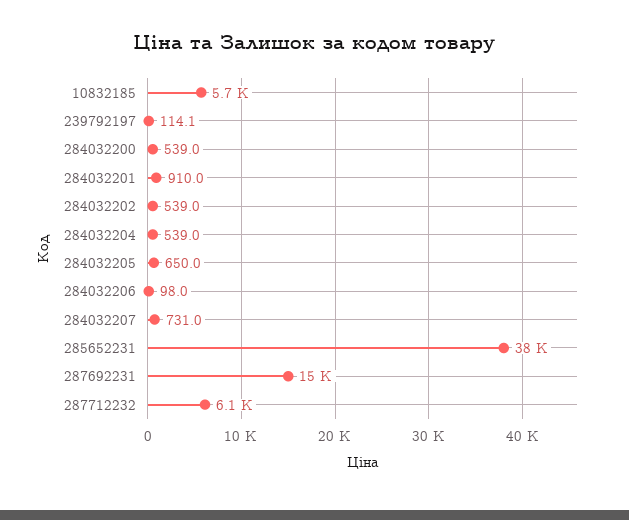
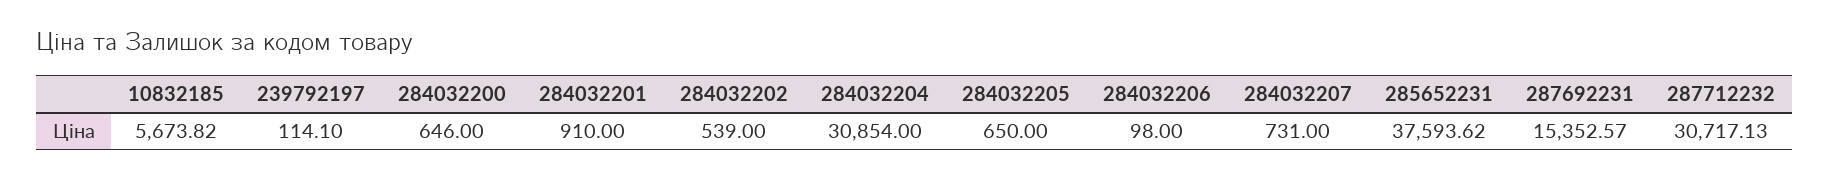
284032200: 539 -> 646
284032204: 539 -> 30854
287712232: 6100 -> 30717.13

